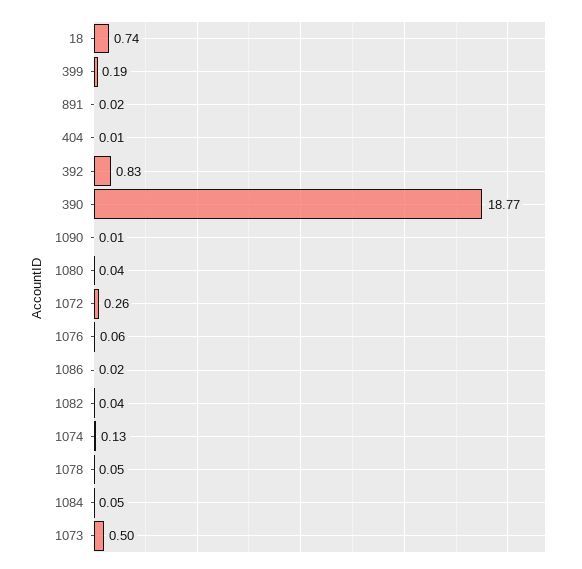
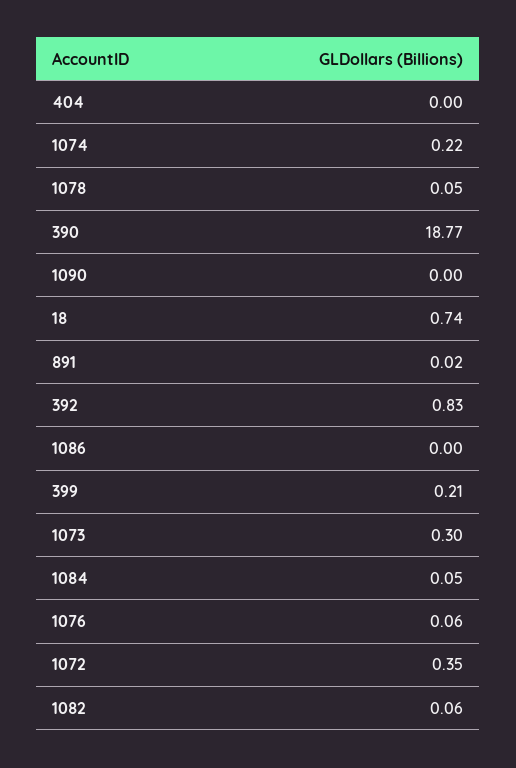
399: 0.19 -> 0.21
404: 0.01 -> 0
1090: 0.01 -> 0
1080: 0.04 -> none
1072: 0.26 -> 0.35
1086: 0.02 -> 0
1082: 0.04 -> 0.06
1074: 0.13 -> 0.22
1073: 0.5 -> 0.3

